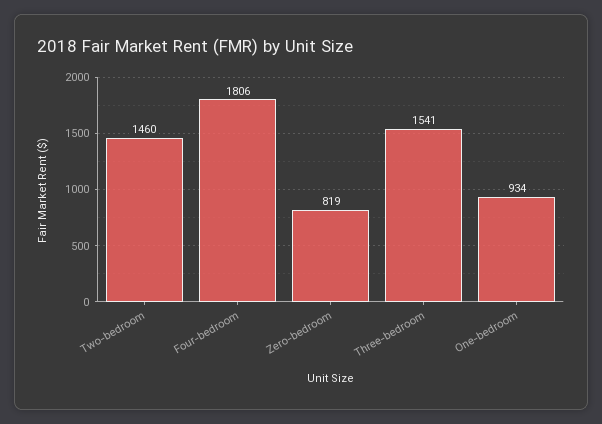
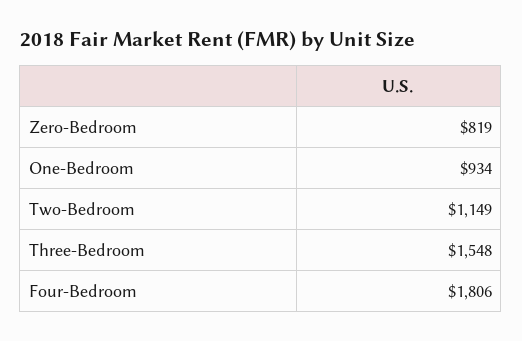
Two-bedroom: 1460 -> 1149
Three-bedroom: 1541 -> 1548

